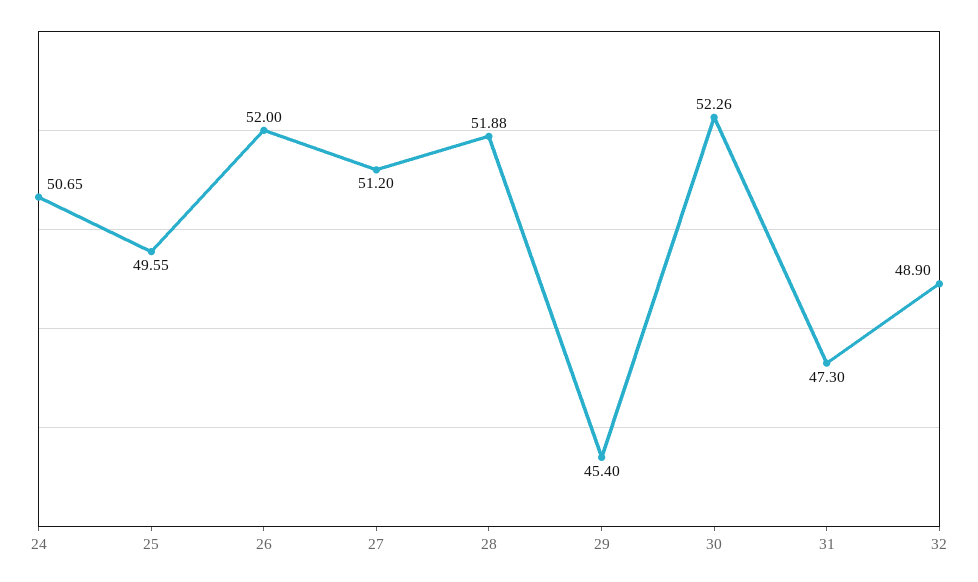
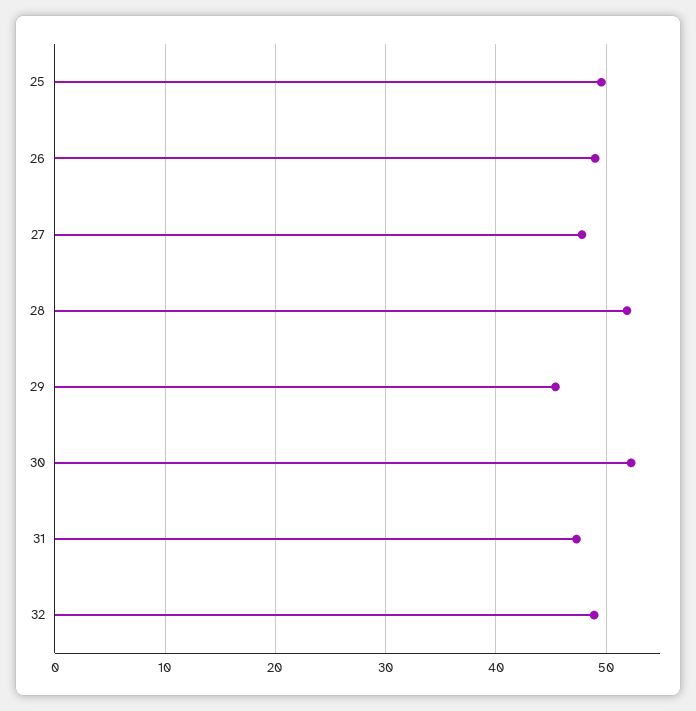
24: 50.65 -> none
26: 52 -> 49
27: 51.2 -> 48

